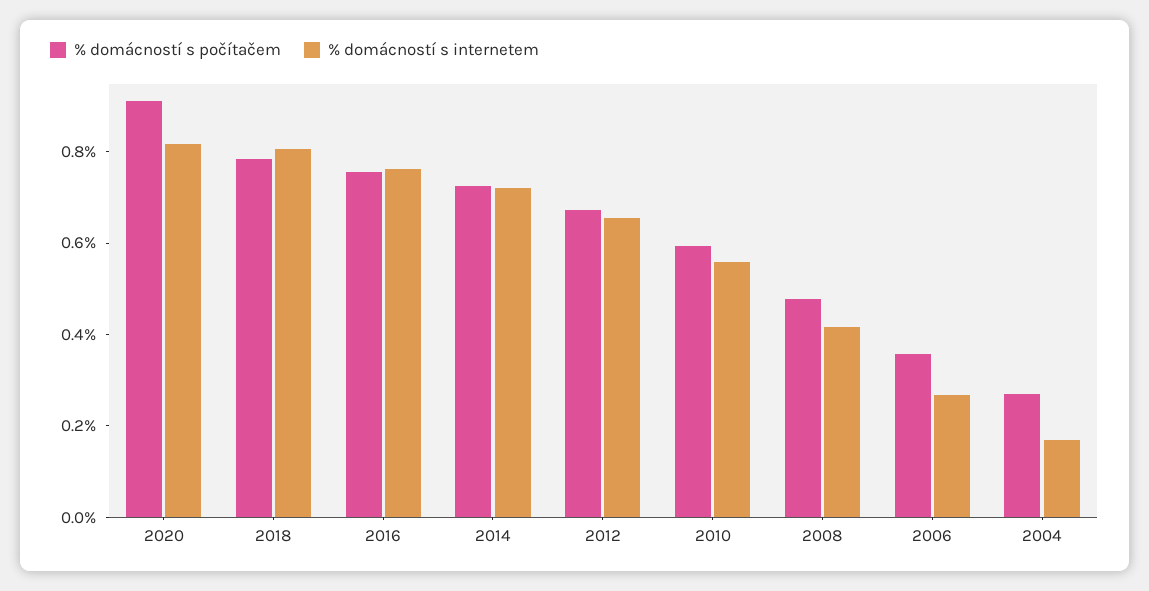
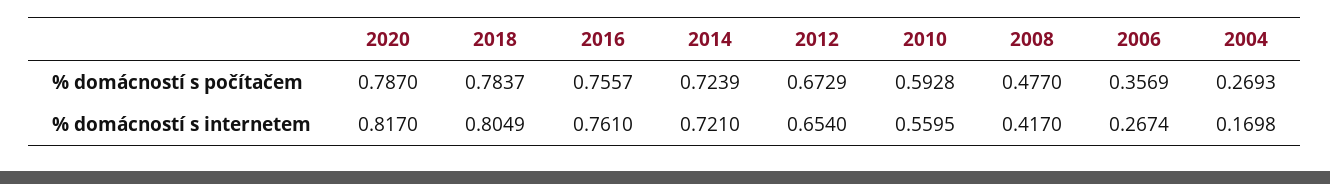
% domácností s počítačem, 2020: 0.9 -> 0.787

